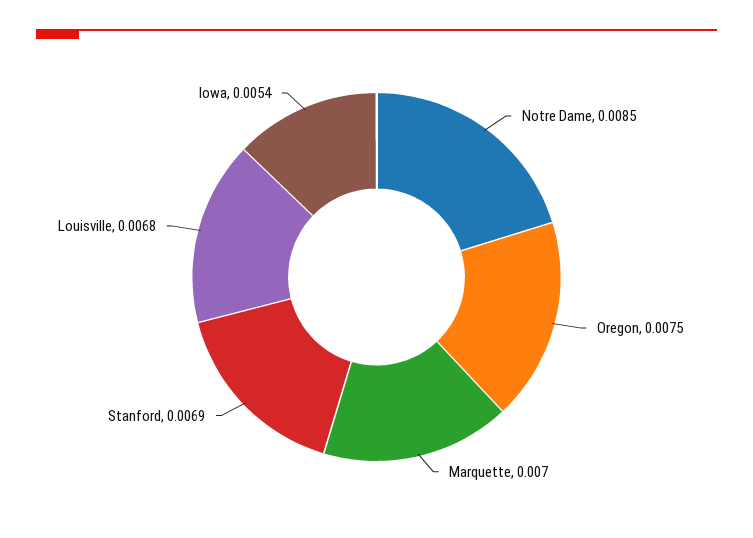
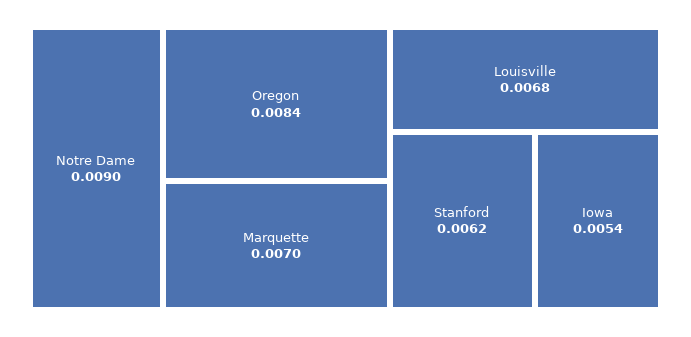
Notre Dame: 0.0085 -> 0.009
Oregon: 0.0075 -> 0.0084
Stanford: 0.0069 -> 0.0062

